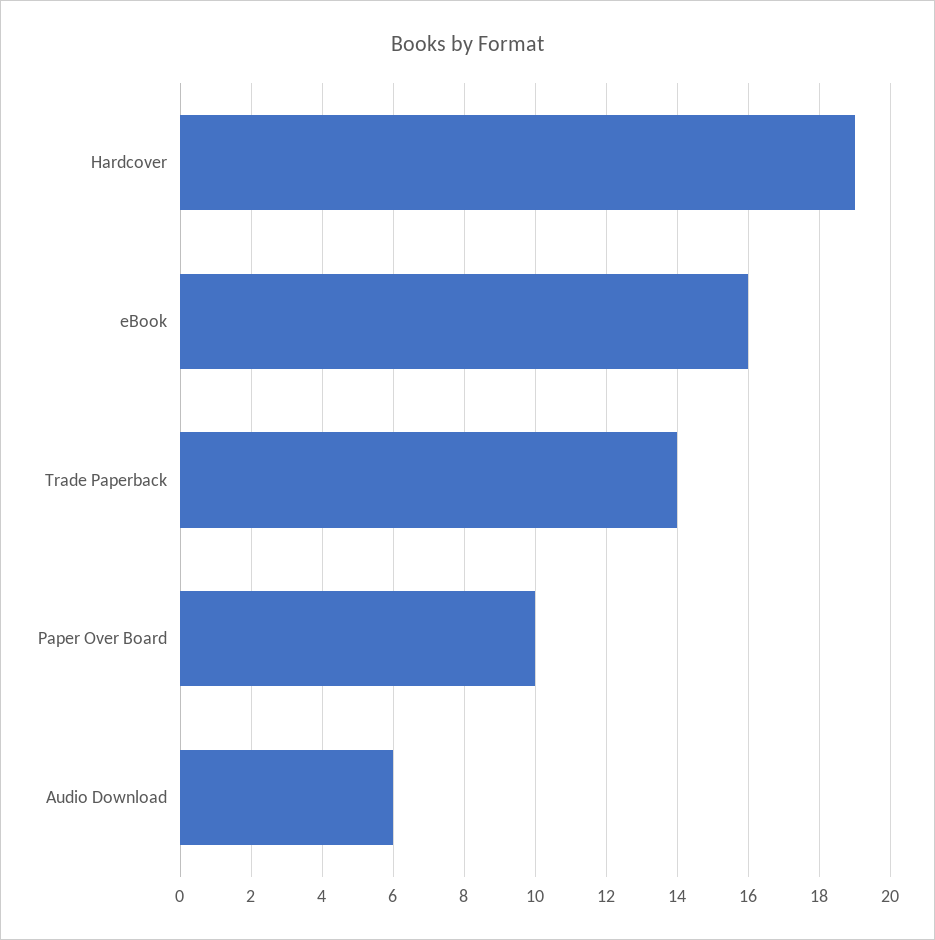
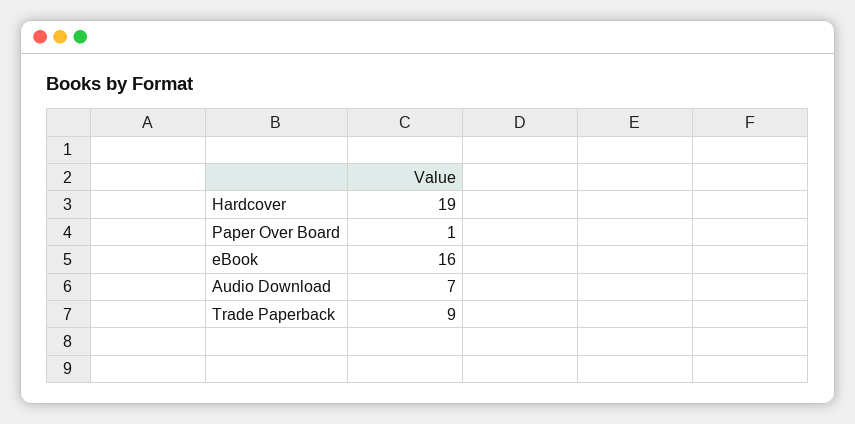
Trade Paperback: 14 -> 9
Paper Over Board: 10 -> 1
Audio Download: 6 -> 7

